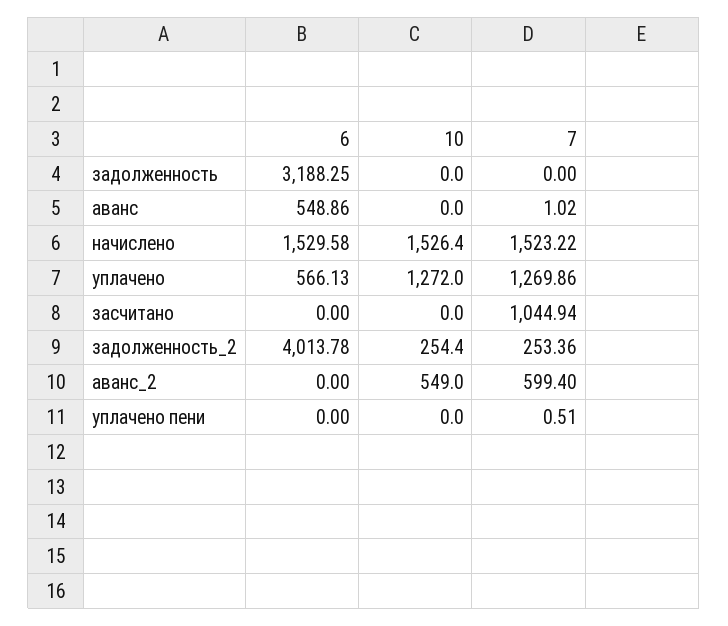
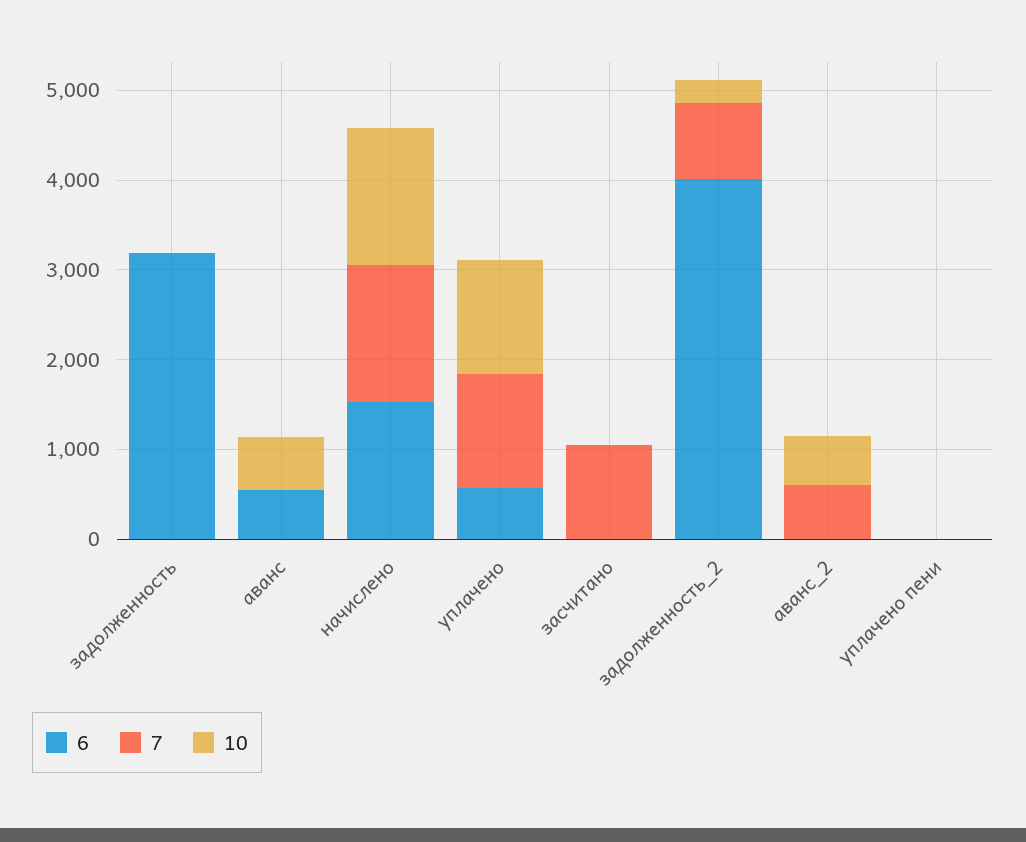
10, аванс: 0 -> 600
7, задолженность_2: 253.36 -> 800

